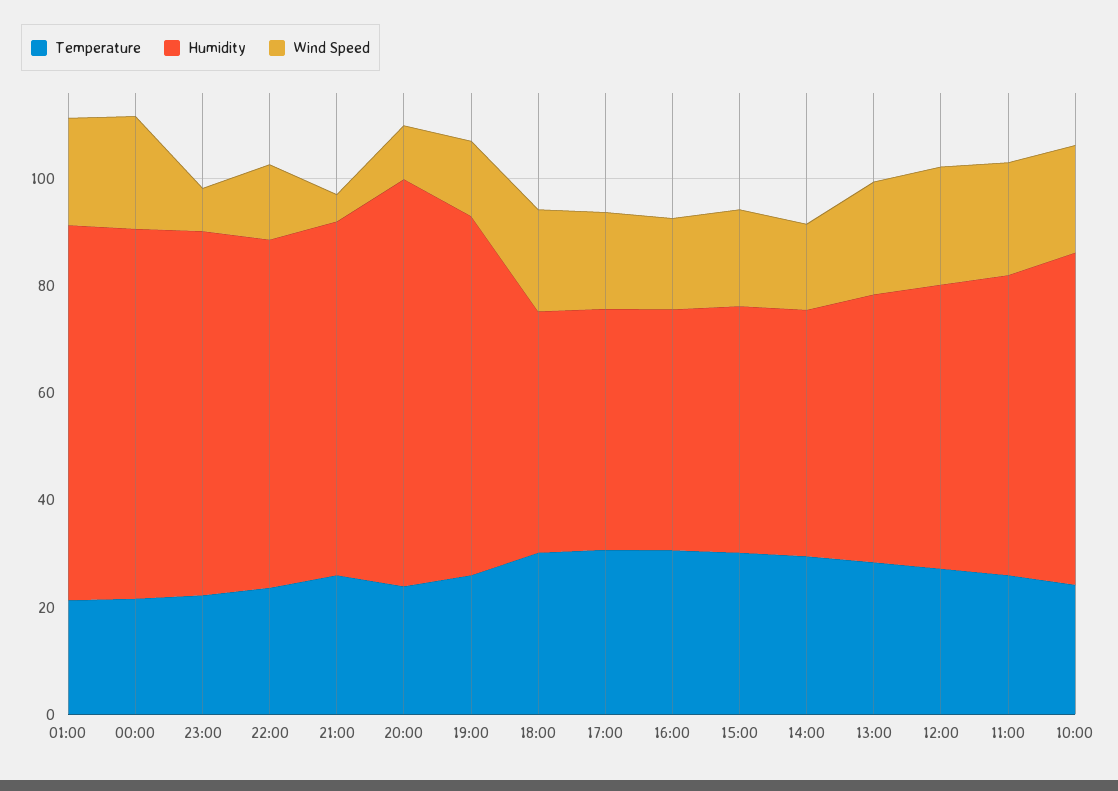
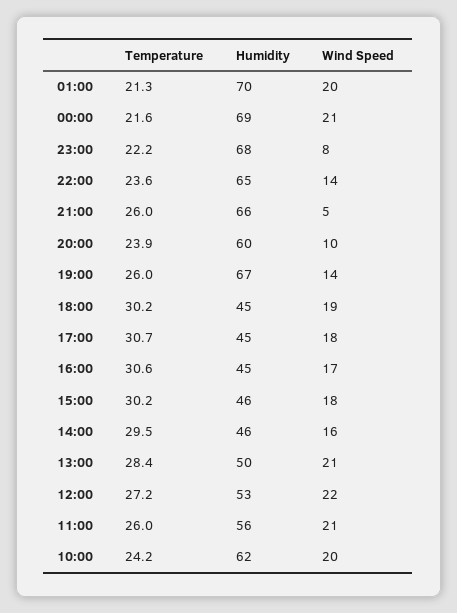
Humidity, 20:00: 75 -> 60

